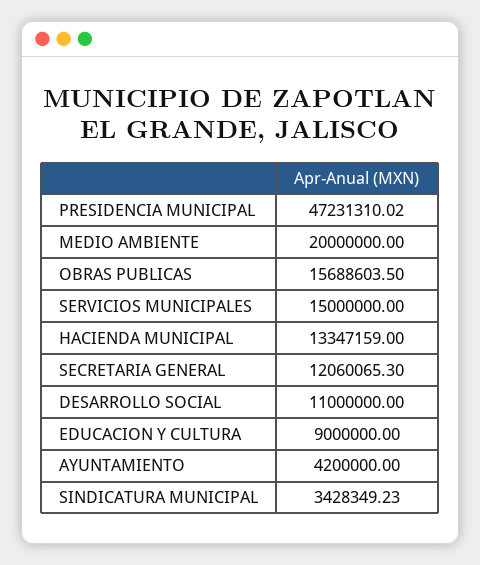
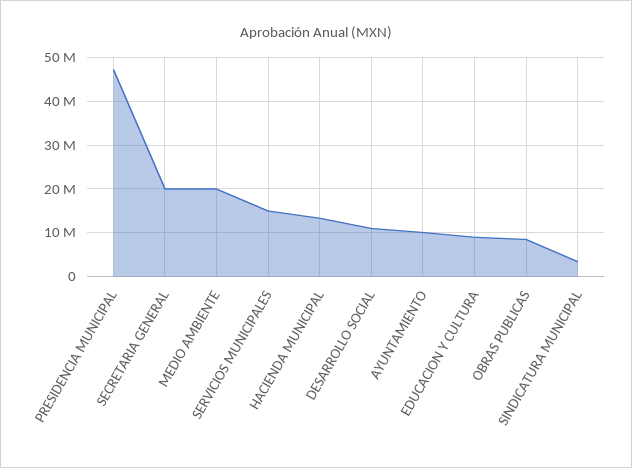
OBRAS PUBLICAS: 15688603.5 -> 8000000
SECRETARIA GENERAL: 12060065.3 -> 20000000
AYUNTAMIENTO: 4200000 -> 10000000

